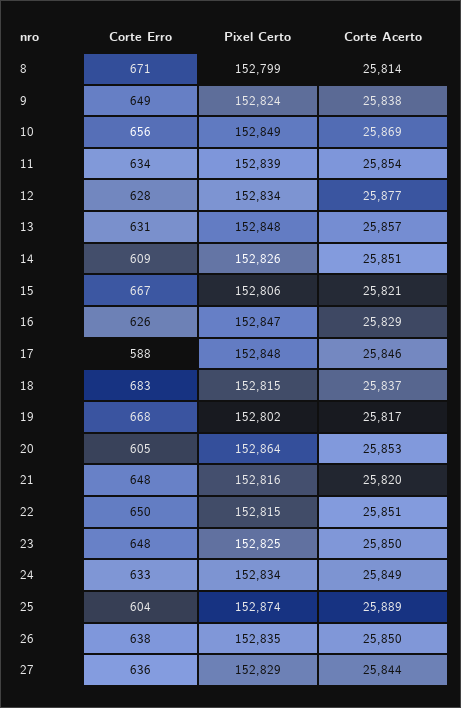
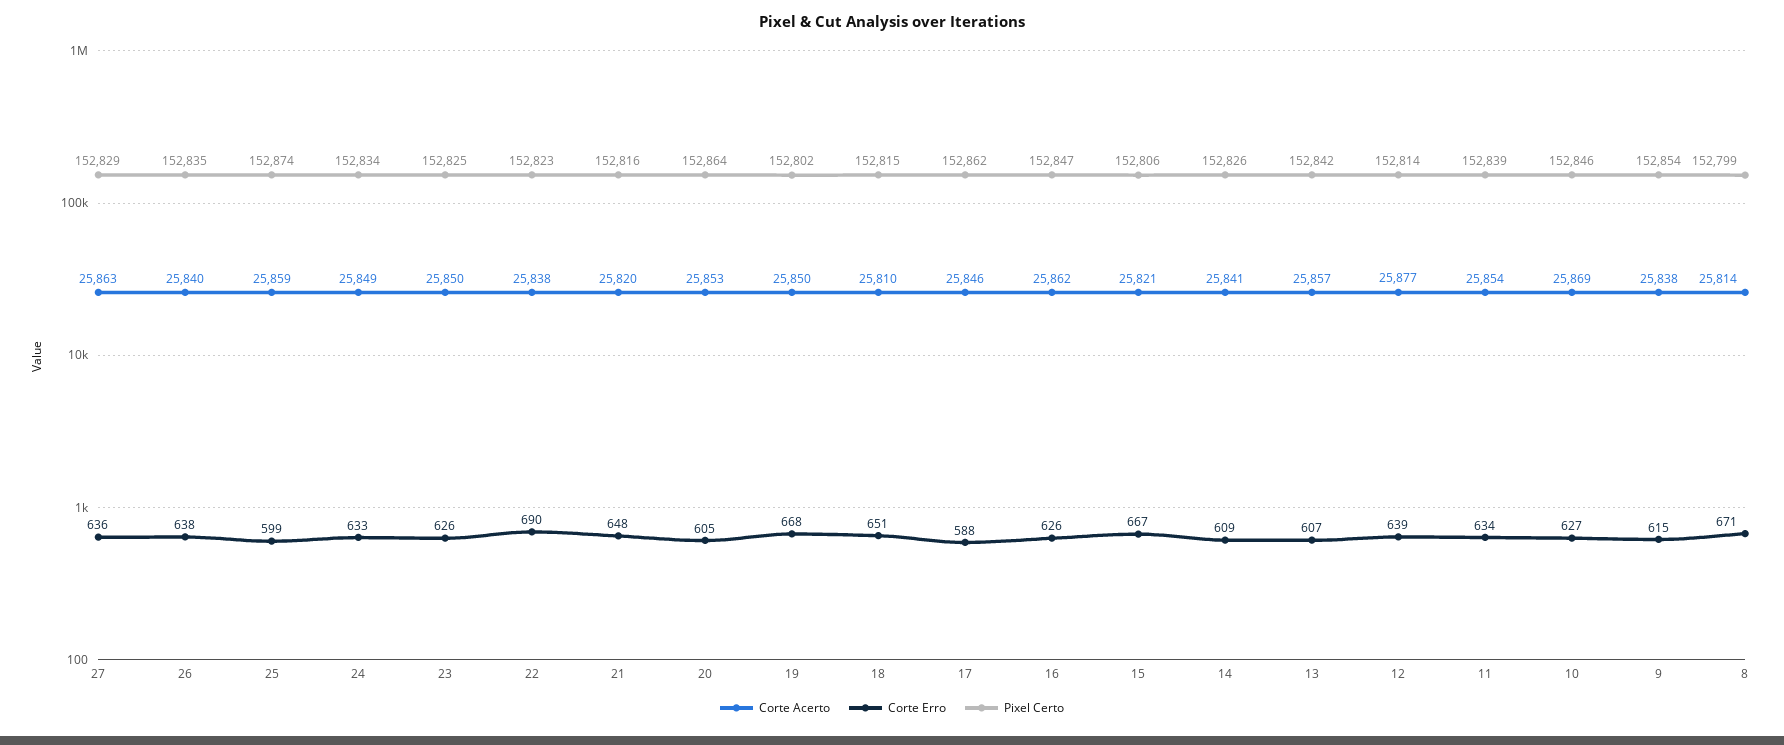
Corte Erro, 9: 649 -> 615
Pixel Certo, 9: 152824 -> 152854
Corte Erro, 10: 656 -> 627
Pixel Certo, 10: 152849 -> 152846
Corte Erro, 12: 628 -> 639
Pixel Certo, 12: 152834 -> 152814
Corte Erro, 13: 631 -> 607
Pixel Certo, 13: 152848 -> 152842
Corte Acerto, 14: 25851 -> 25841
Corte Acerto, 16: 25829 -> 25862
Pixel Certo, 17: 152848 -> 152862
Corte Erro, 18: 683 -> 651
Corte Acerto, 18: 25837 -> 25810
Corte Acerto, 19: 25817 -> 25850
Corte Erro, 22: 650 -> 690
Pixel Certo, 22: 152815 -> 152823
Corte Acerto, 22: 25851 -> 25838
Corte Erro, 23: 648 -> 626
Corte Erro, 25: 604 -> 599
Corte Acerto, 25: 25889 -> 25859
Corte Acerto, 26: 25850 -> 25840
Corte Acerto, 27: 25844 -> 25863

